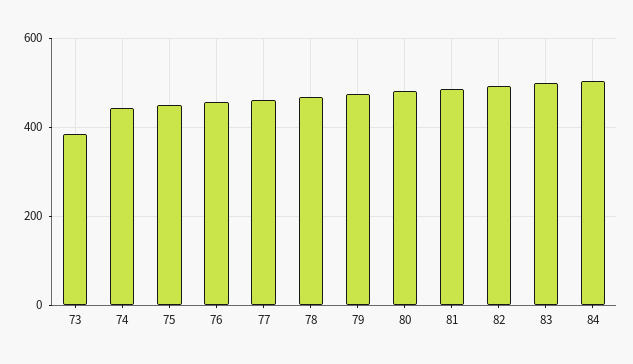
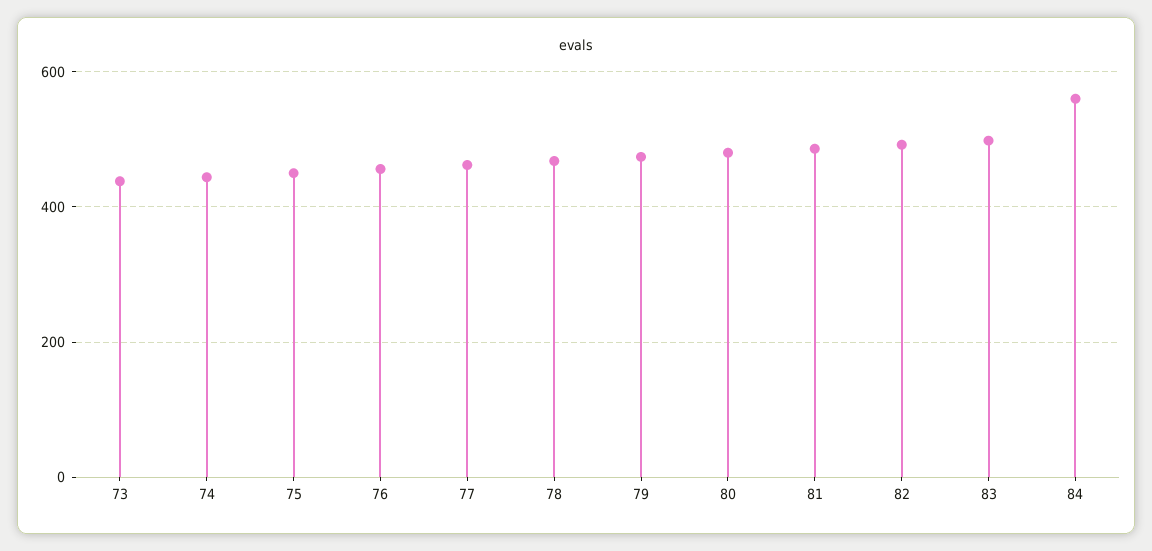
73: 380 -> 440
84: 500 -> 560

